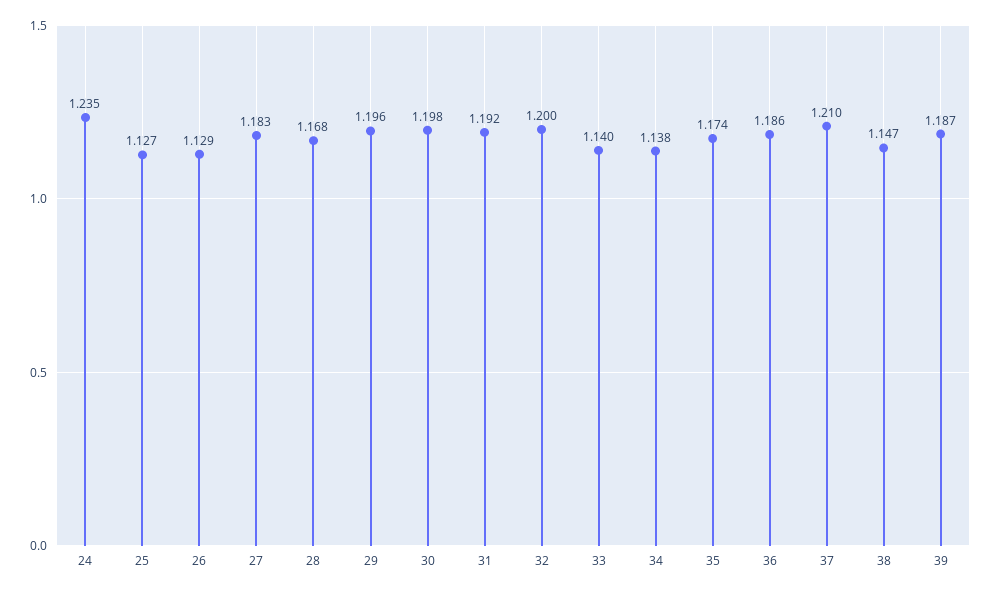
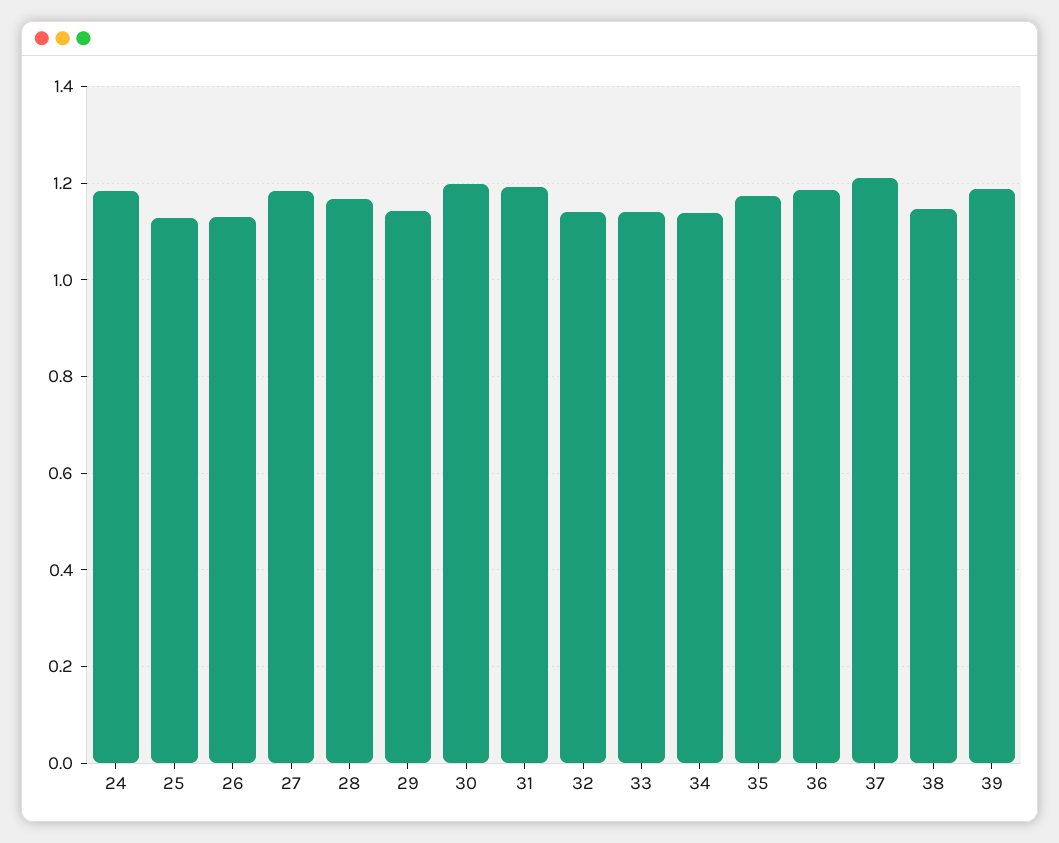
24: 1.235 -> 1.18
29: 1.196 -> 1.14
32: 1.2 -> 1.14

